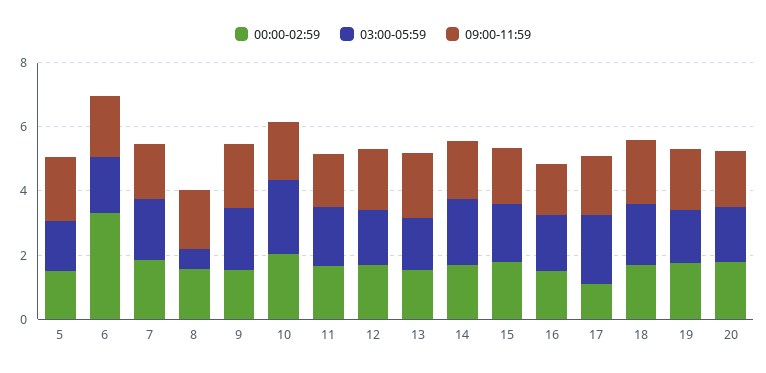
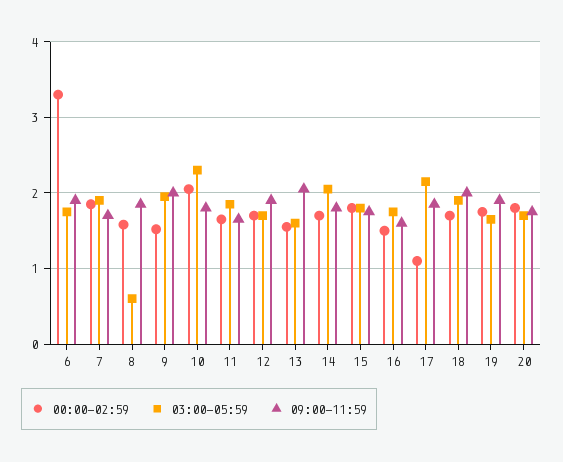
00:00-02:59, 5: 1.5 -> none
03:00-05:59, 5: 1.5 -> none
09:00-11:59, 5: 2 -> none

